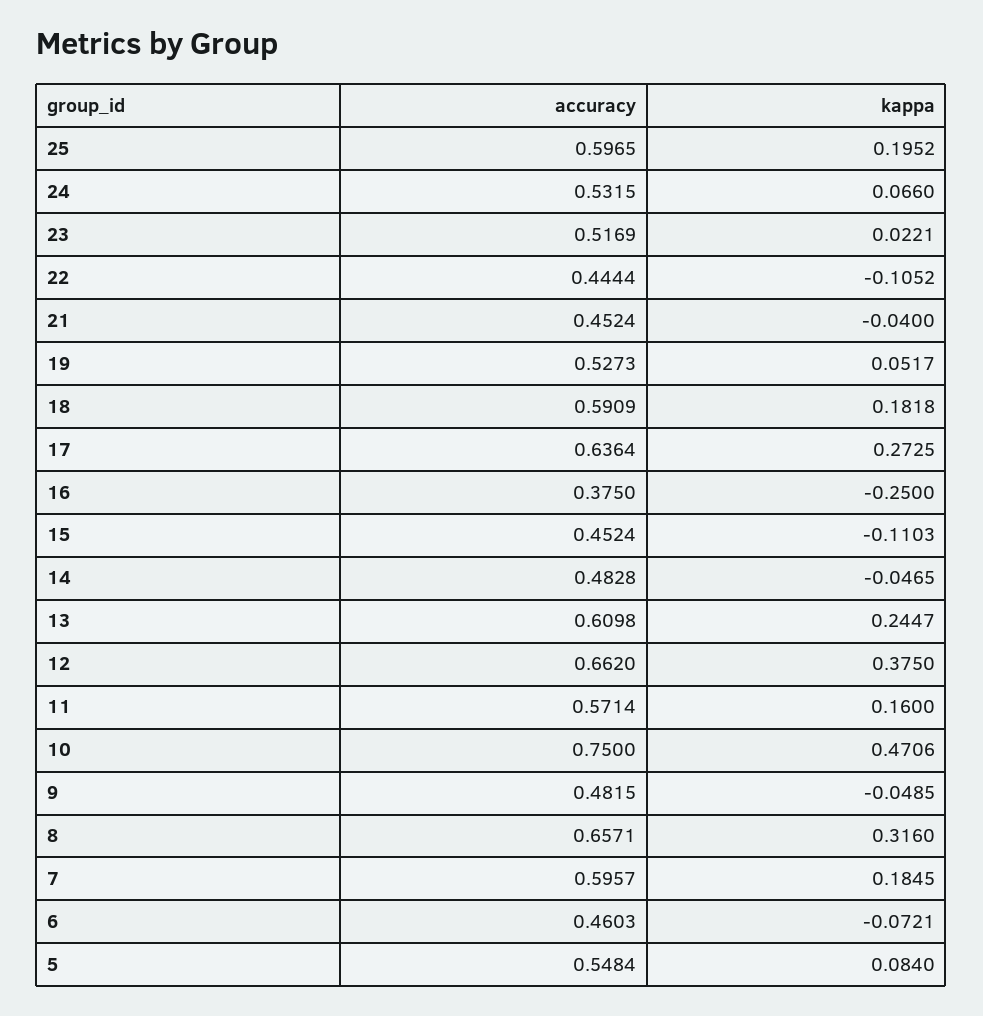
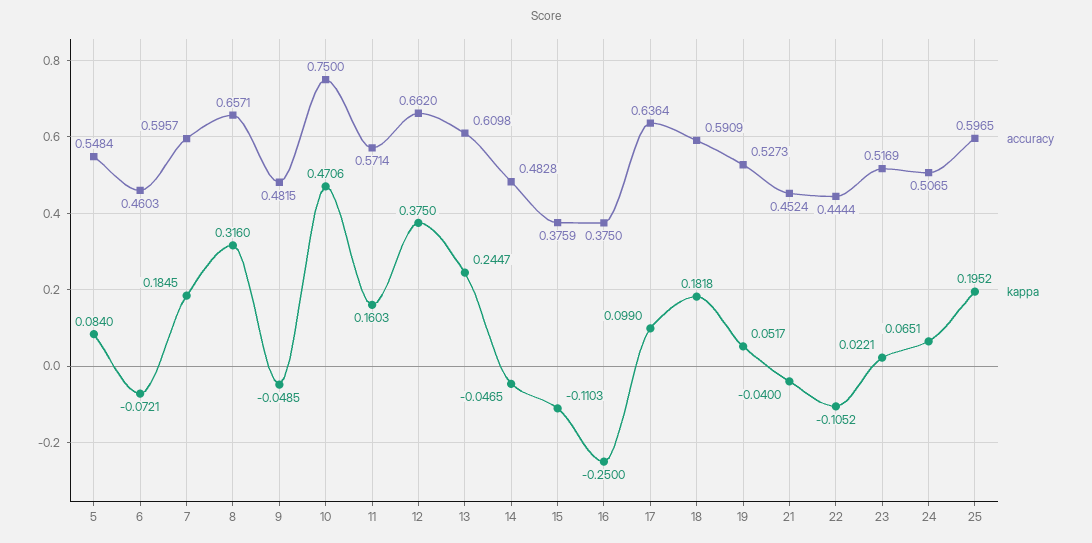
accuracy, 24: 0.5315 -> 0.5065
kappa, 24: 0.066 -> 0.0651
kappa, 17: 0.2725 -> 0.099
accuracy, 15: 0.4524 -> 0.3759
kappa, 11: 0.16 -> 0.1603

